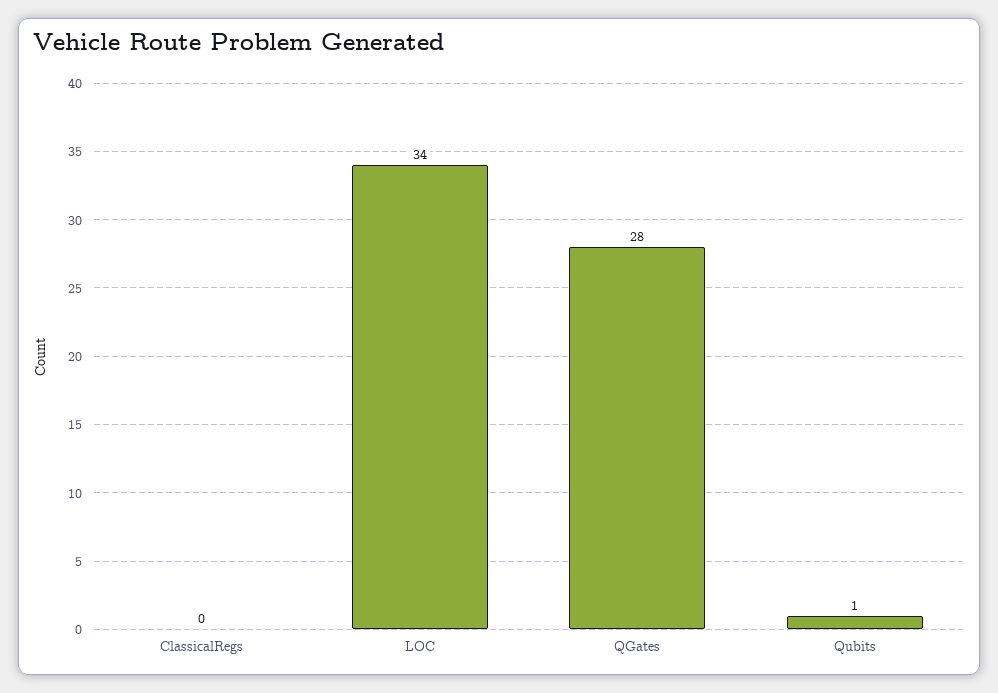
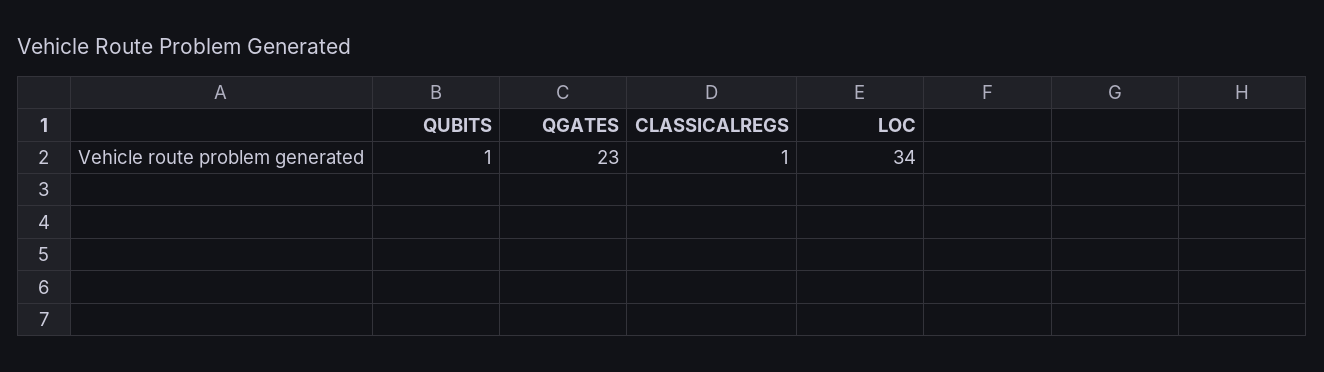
ClassicalRegs: 0 -> 1
QGates: 28 -> 23

